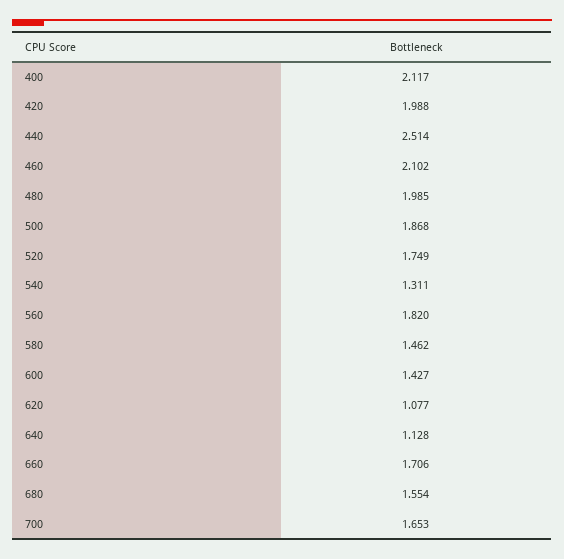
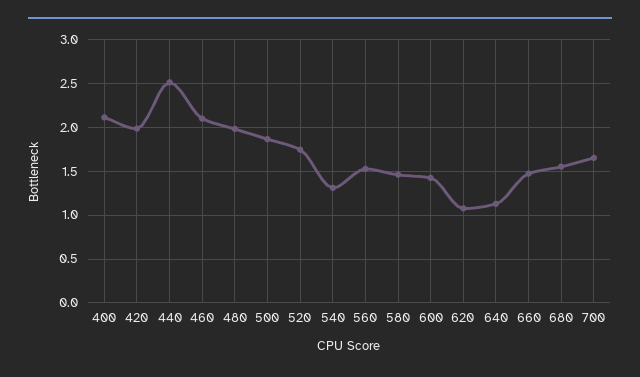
560: 1.82 -> 1.5
660: 1.706 -> 1.5

